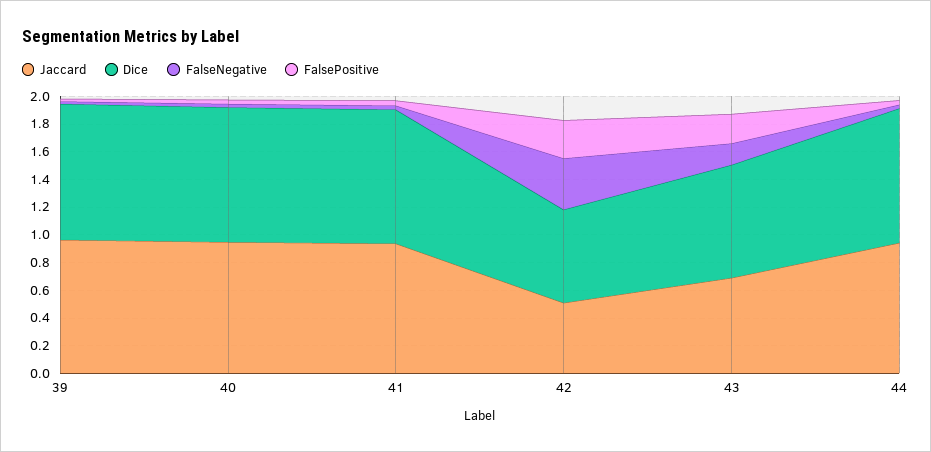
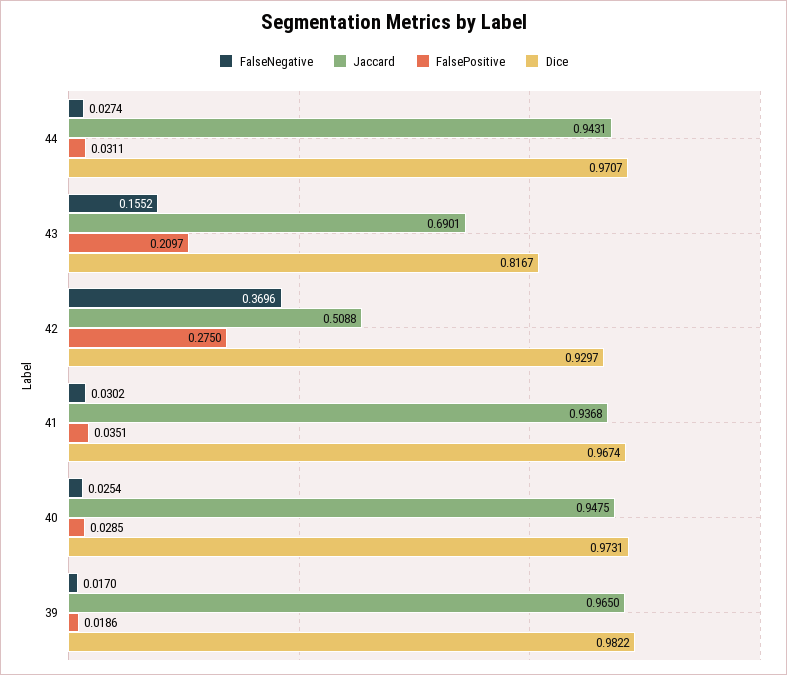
Dice, 42: 0.7 -> 0.9297

